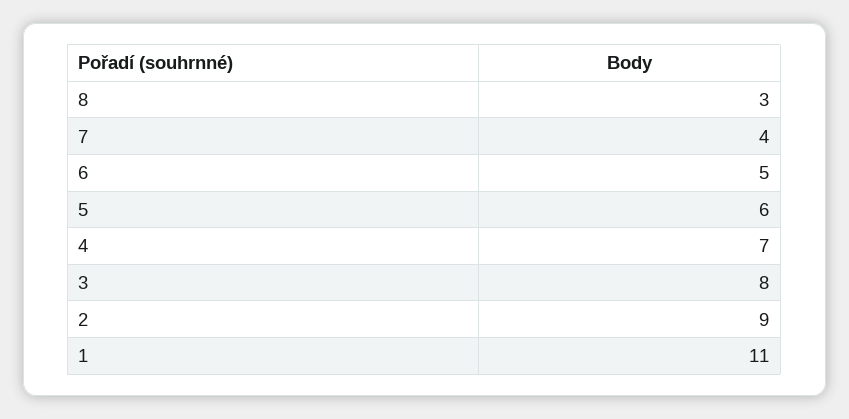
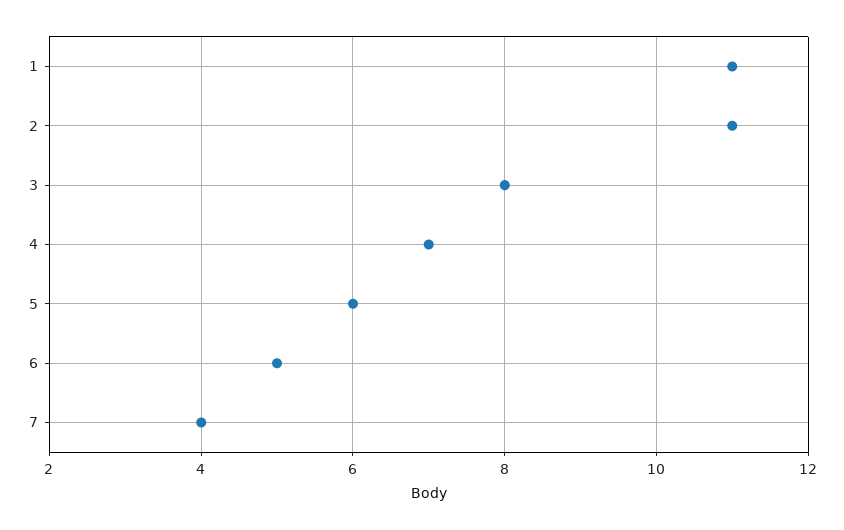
8: 3 -> none
2: 9 -> 11

